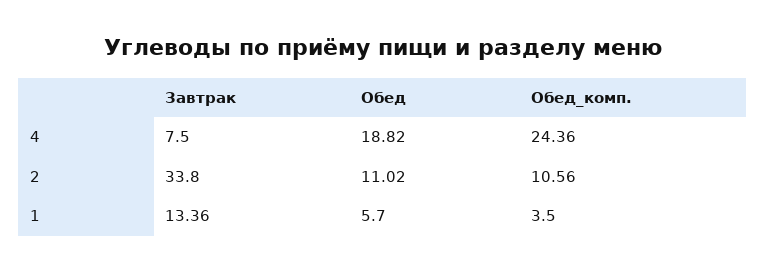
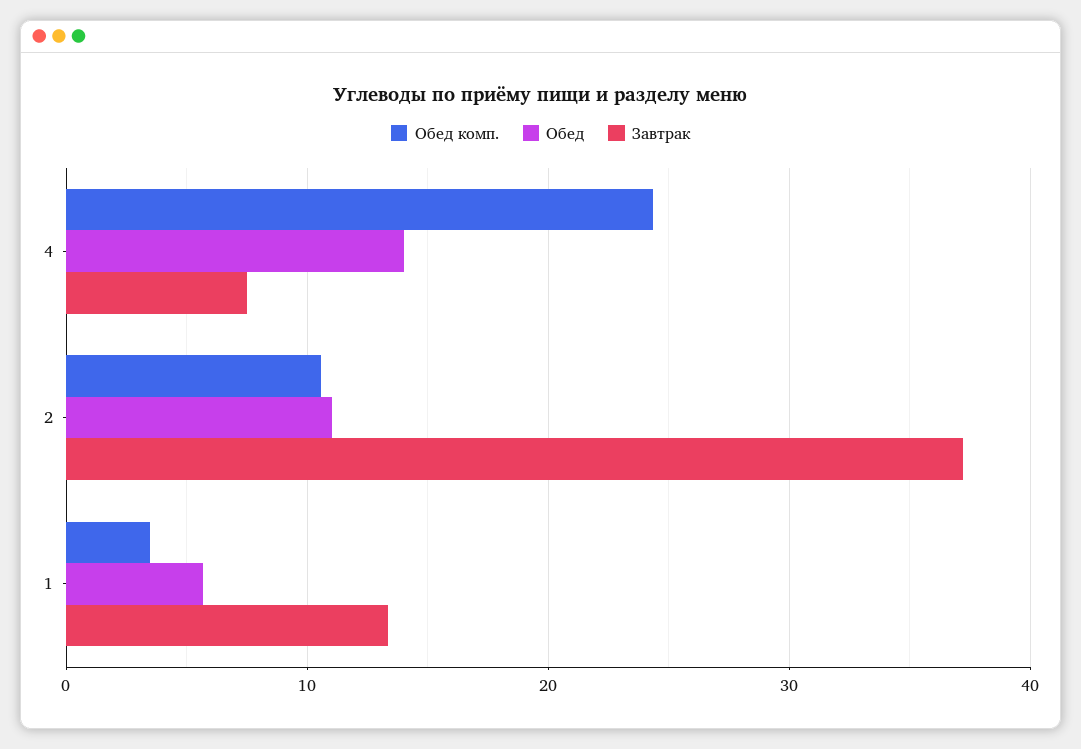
Обед, 4: 18.82 -> 14
Завтрак, 2: 33.8 -> 37

